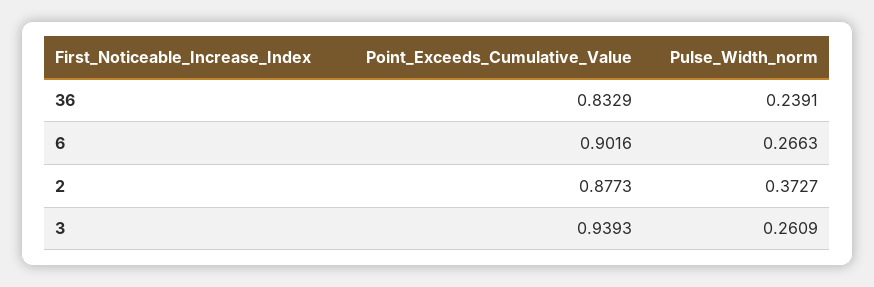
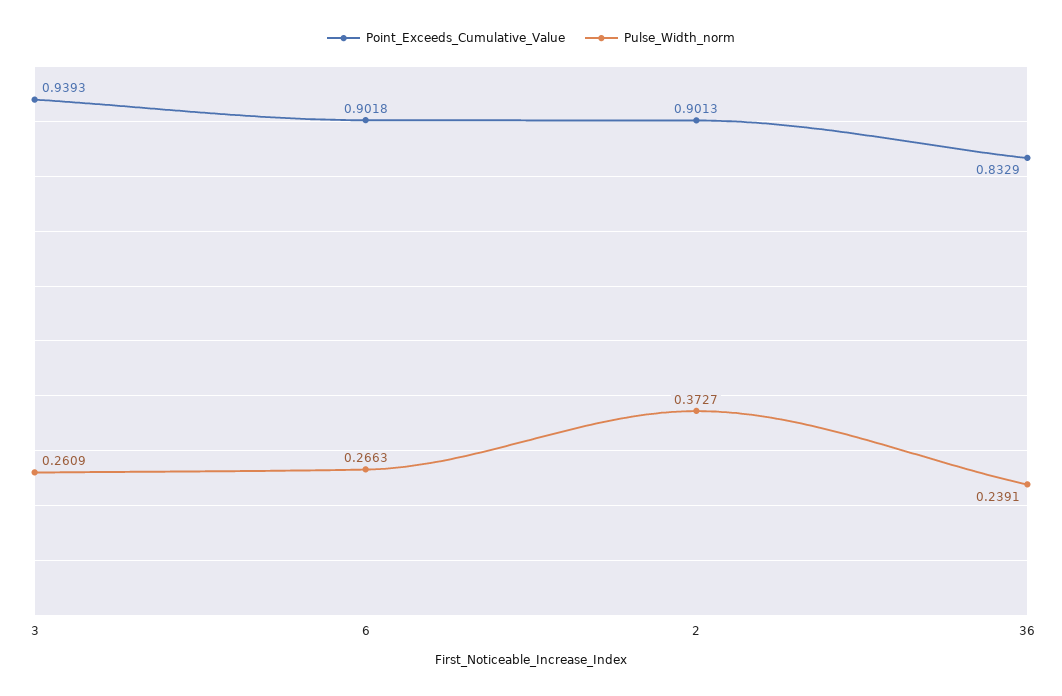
Point_Exceeds_Cumulative_Value, 6: 0.9016 -> 0.9018
Point_Exceeds_Cumulative_Value, 2: 0.8773 -> 0.9013

